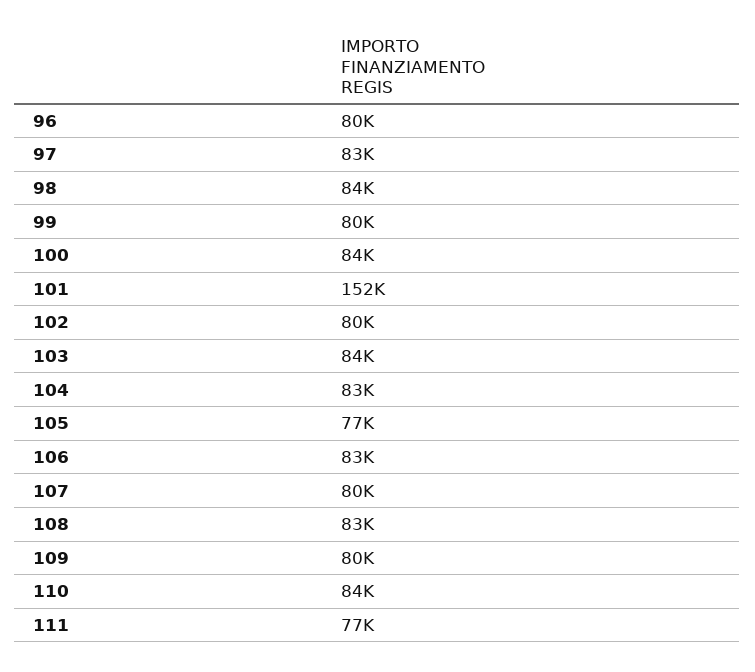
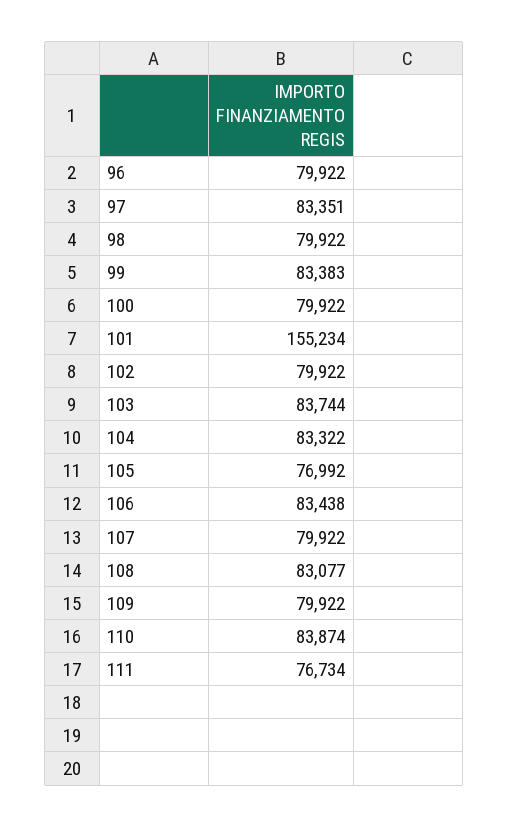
98: 84000 -> 79922
99: 80000 -> 83383
100: 84000 -> 79922
101: 152000 -> 155234

